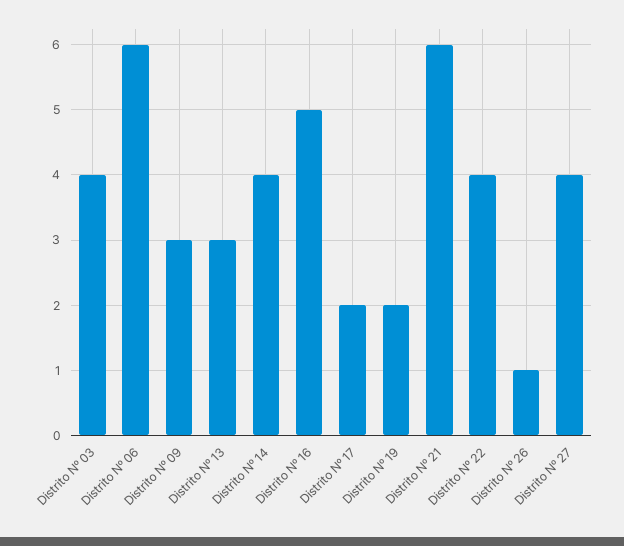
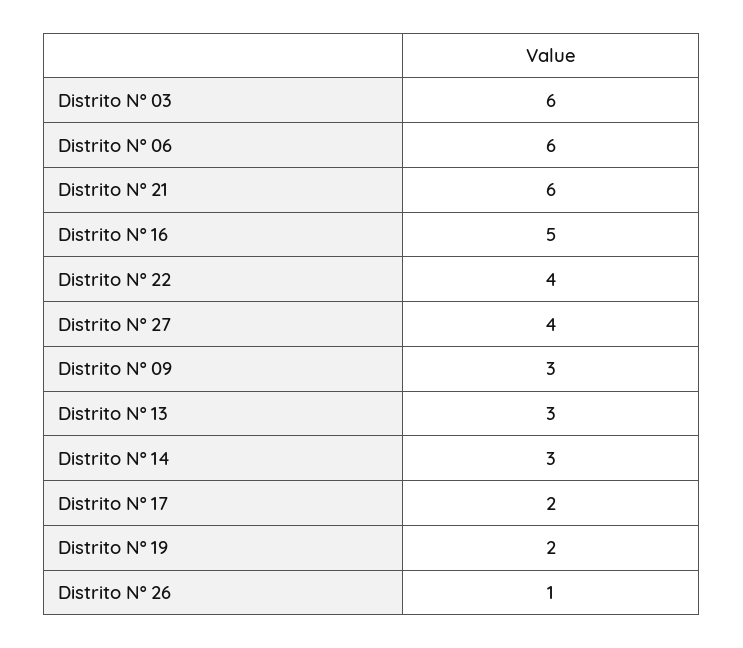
Distrito Nº 03: 4 -> 6
Distrito Nº 14: 4 -> 3

